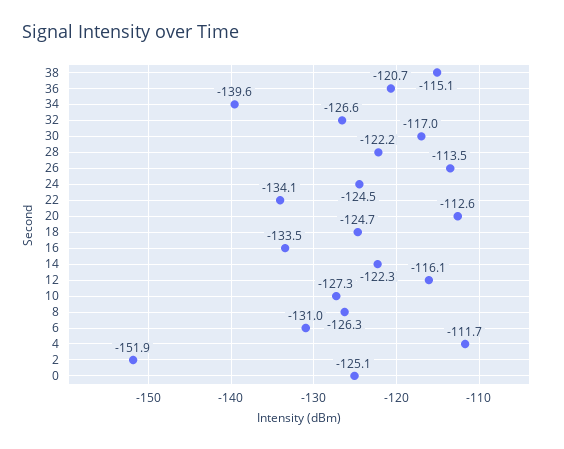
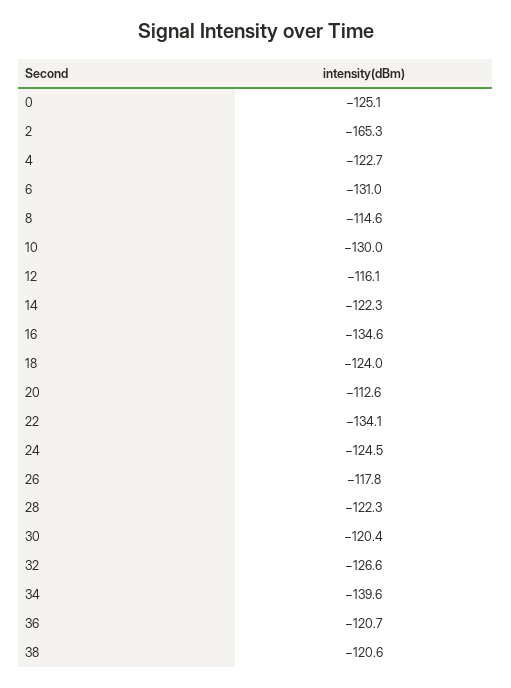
38: -115.1 -> -120.6
30: -117 -> -120.4
28: -122.2 -> -122.3
26: -113.5 -> -117.8
18: -124.7 -> -124
16: -133.5 -> -134.6
10: -127.3 -> -130
8: -126.3 -> -114.6
4: -111.7 -> -122.7
2: -151.9 -> -165.3

